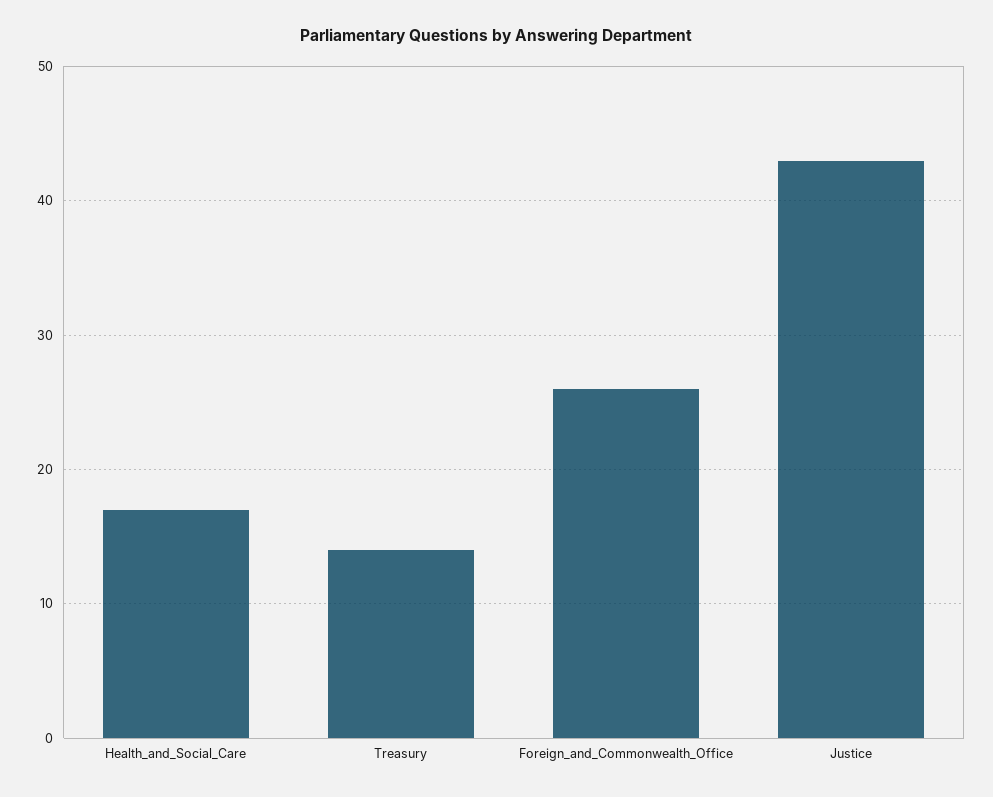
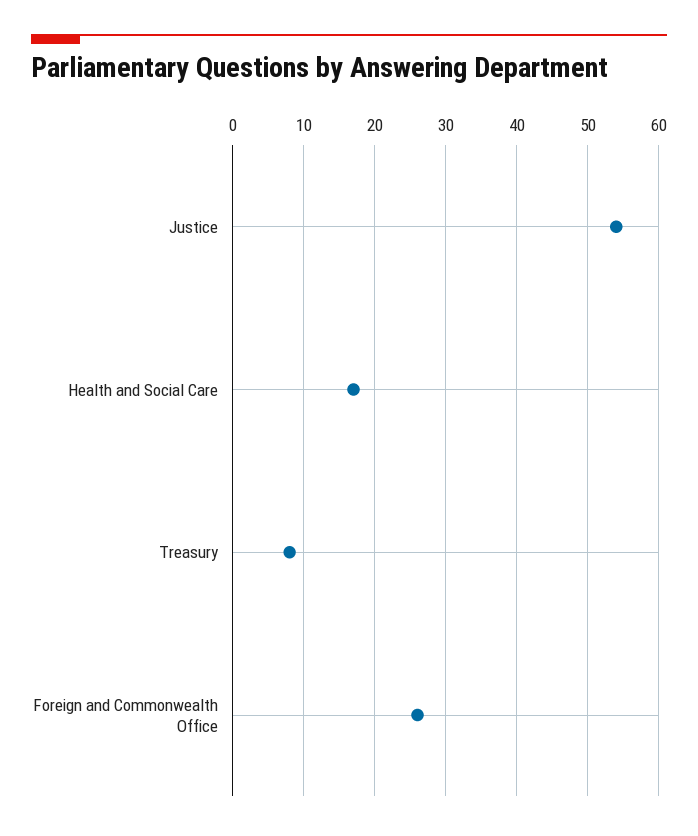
Treasury: 14 -> 8
Justice: 43 -> 54

